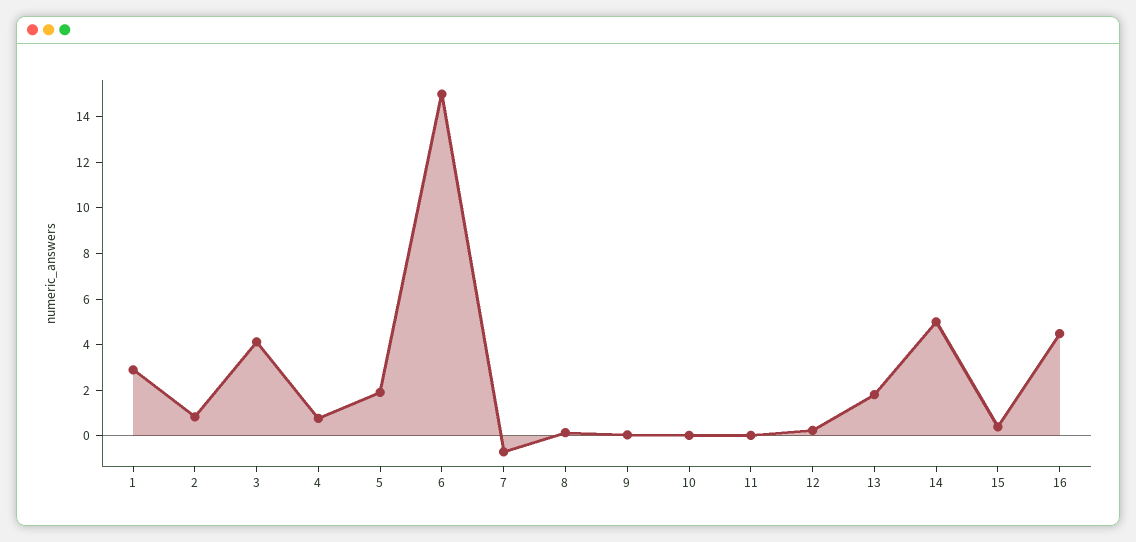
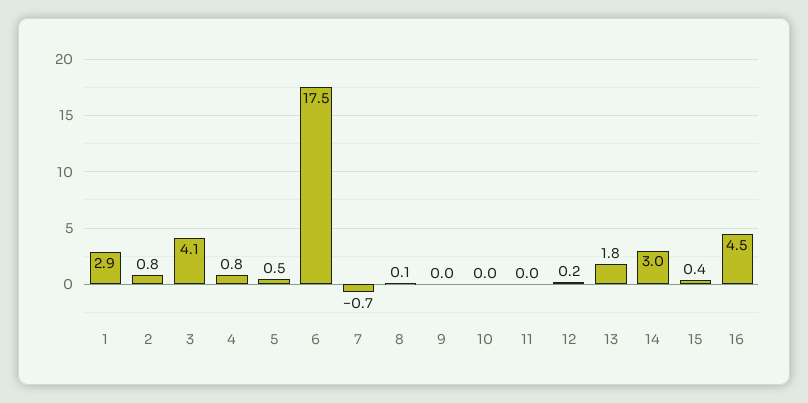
5: 2 -> 0.5
6: 15 -> 17.5
14: 5 -> 3

